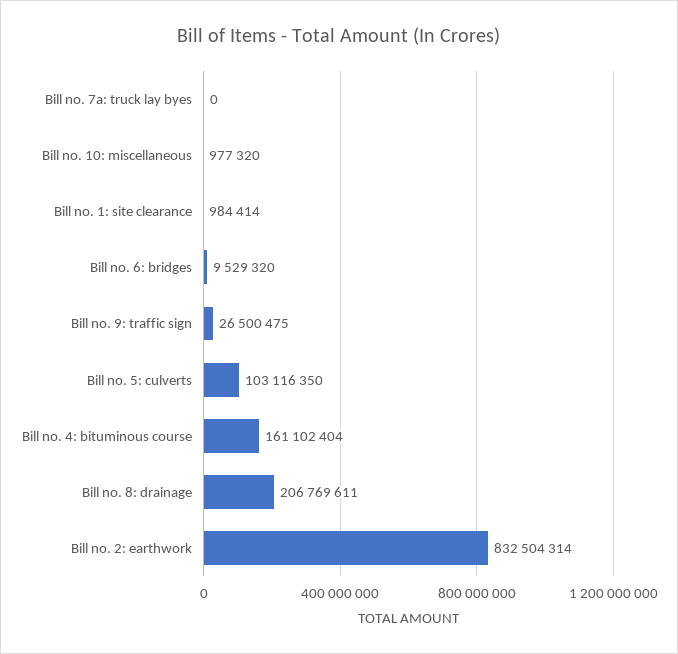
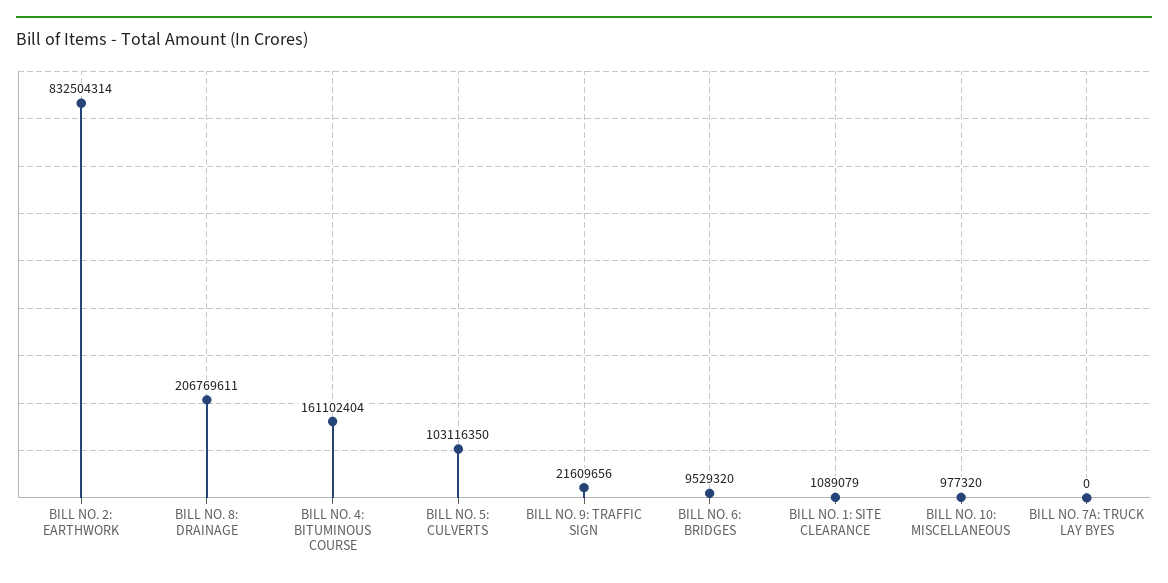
Bill no. 1: site clearance: 984414 -> 1089079
Bill no. 9: traffic sign: 26500475 -> 21609656

